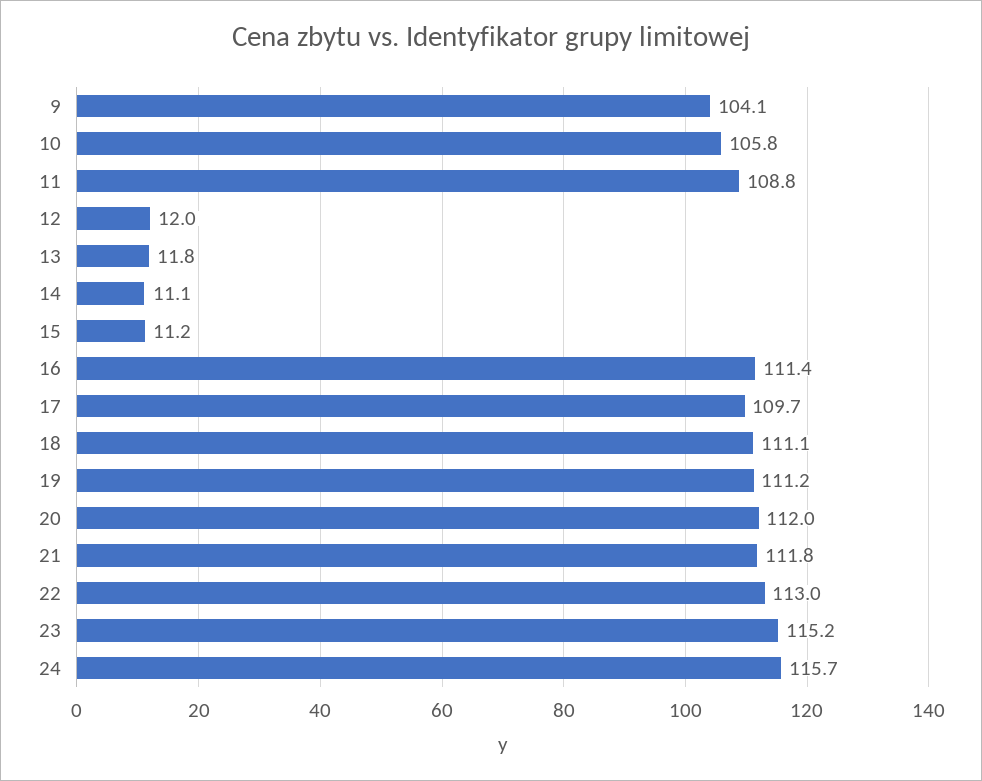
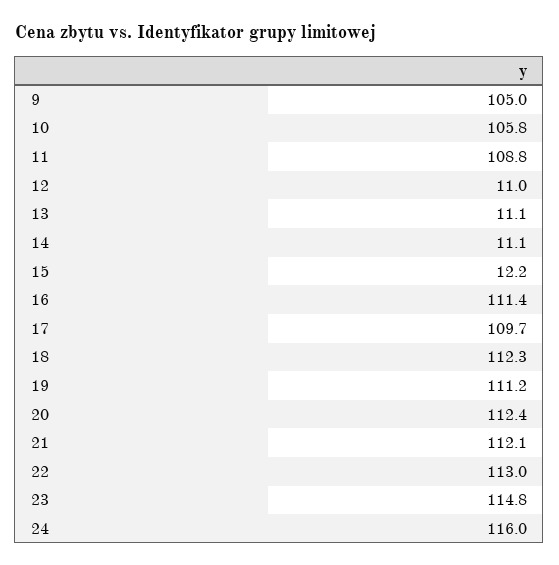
9: 104.1 -> 105
12: 12 -> 11
13: 11.8 -> 11.1
15: 11.2 -> 12.2
18: 111.1 -> 112.3
20: 112 -> 112.4
21: 111.8 -> 112.1
23: 115.2 -> 114.8
24: 115.7 -> 116

